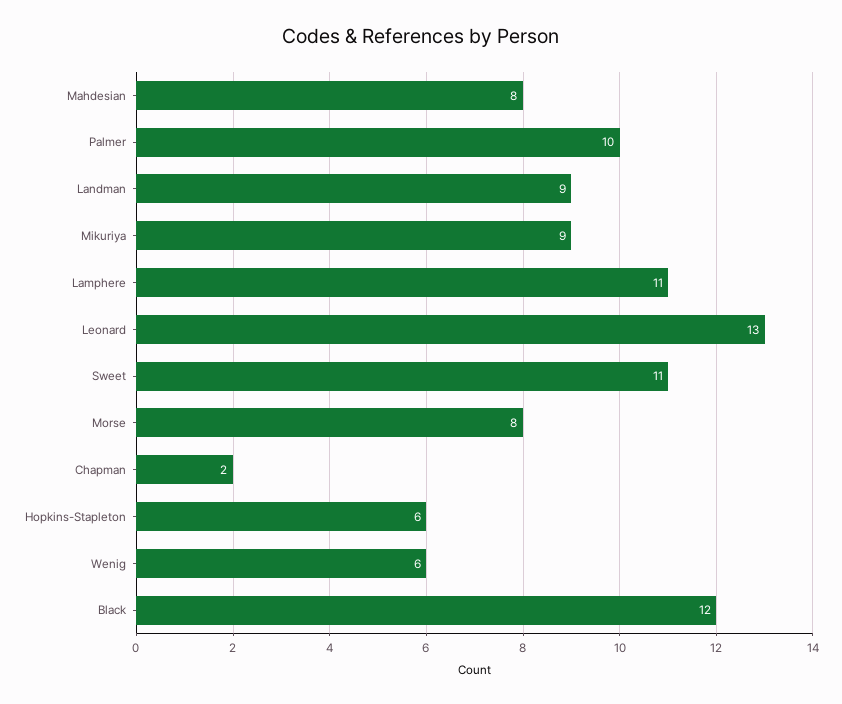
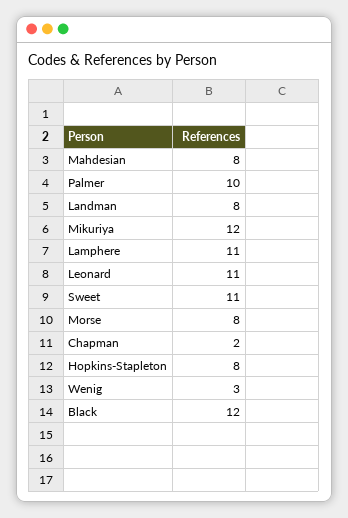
Landman: 9 -> 8
Mikuriya: 9 -> 12
Leonard: 13 -> 11
Hopkins-Stapleton: 6 -> 8
Wenig: 6 -> 3

